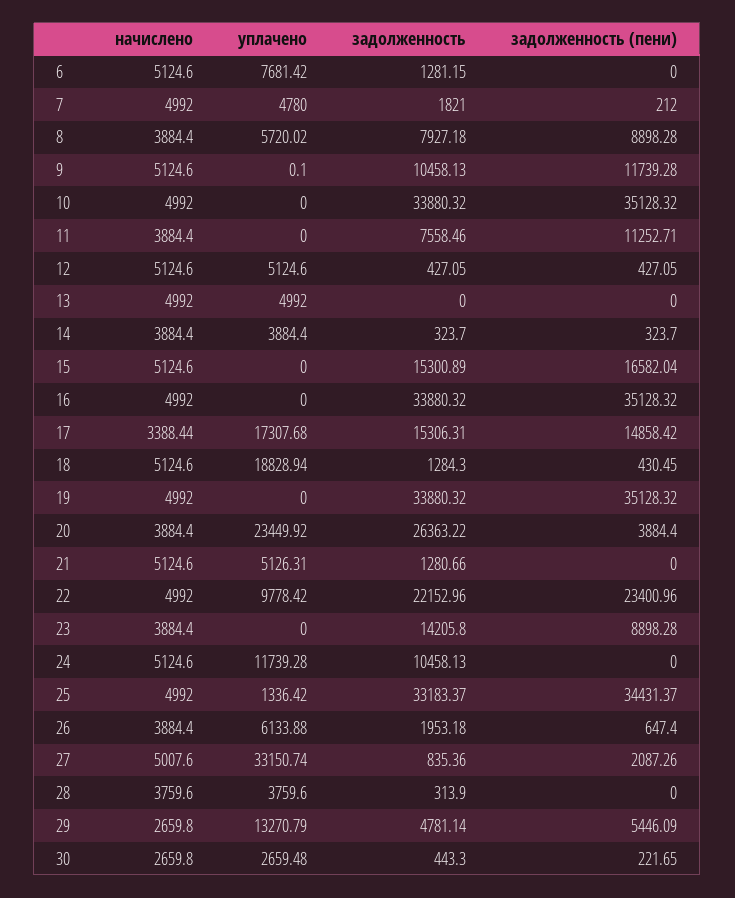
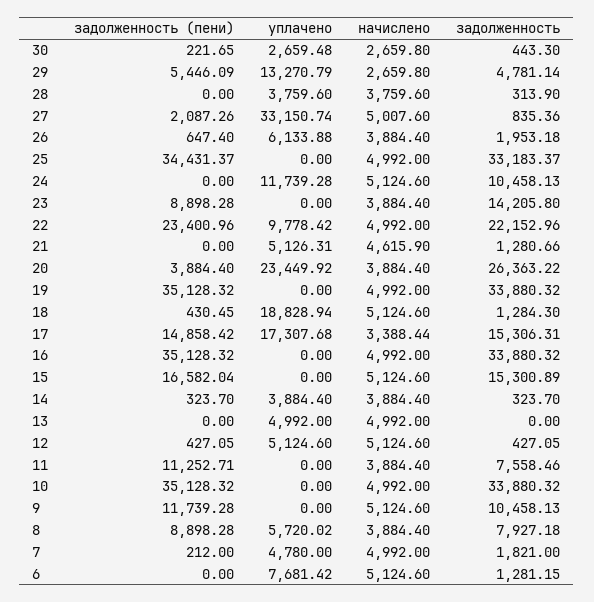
уплачено, 9: 0.1 -> 0
начислено, 21: 5124.6 -> 4615.9
уплачено, 25: 1336.42 -> 0

